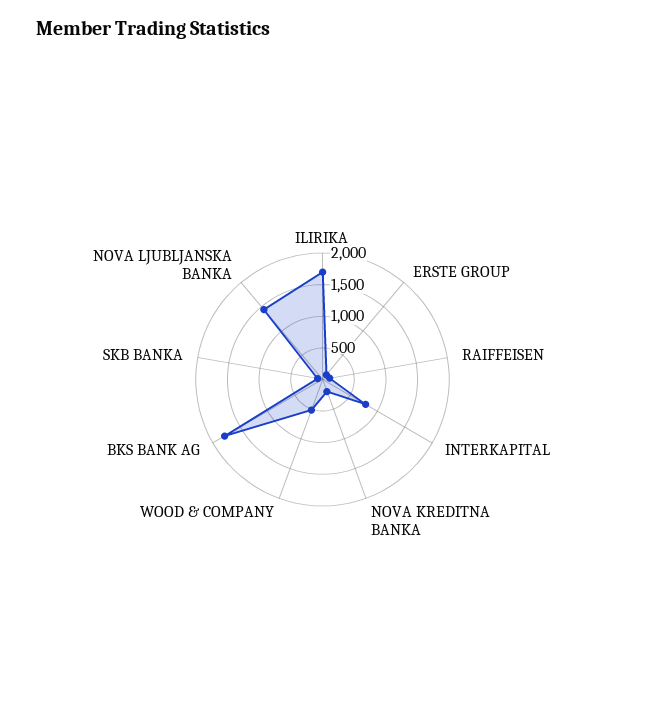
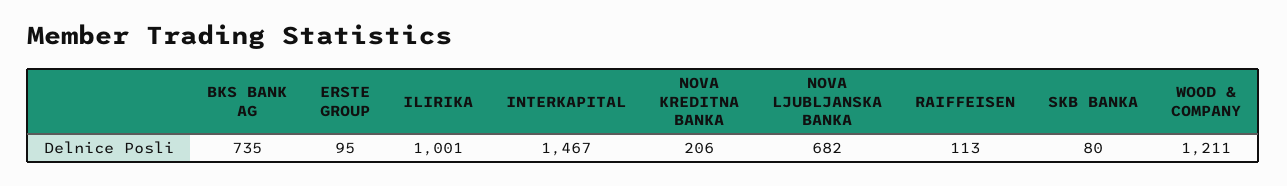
ILIRIKA: 1750 -> 1001
INTERKAPITAL: 750 -> 1467
WOOD & COMPANY: 500 -> 1211
BKS BANK AG: 1750 -> 735
NOVA LJUBLJANSKA BANKA: 1500 -> 682

